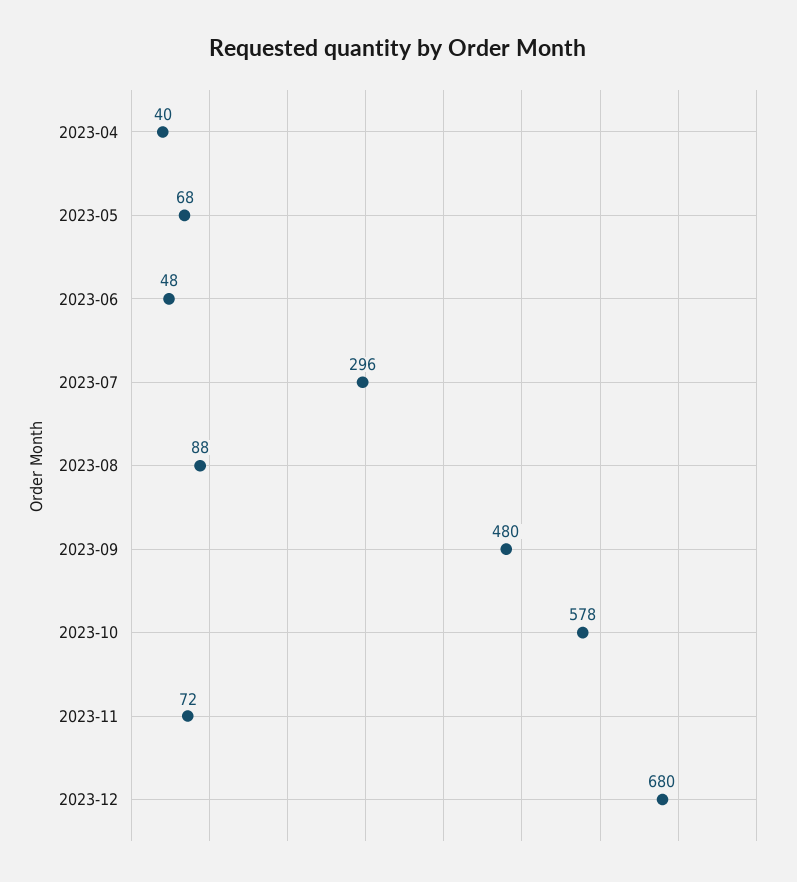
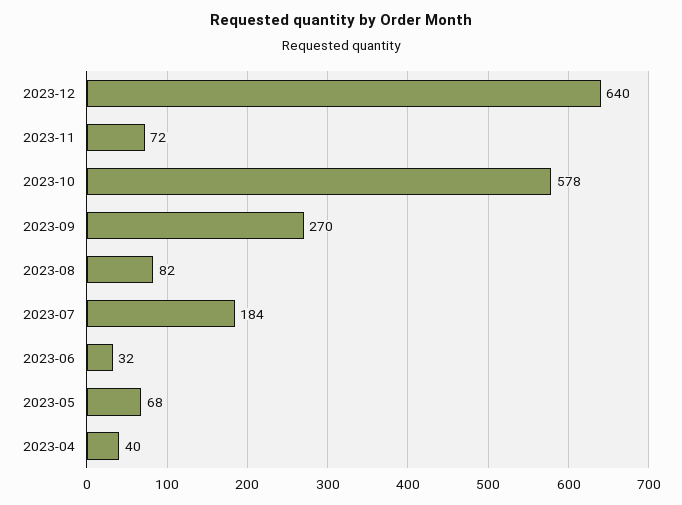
2023-06: 48 -> 32
2023-07: 296 -> 184
2023-08: 88 -> 82
2023-09: 480 -> 270
2023-12: 680 -> 640

